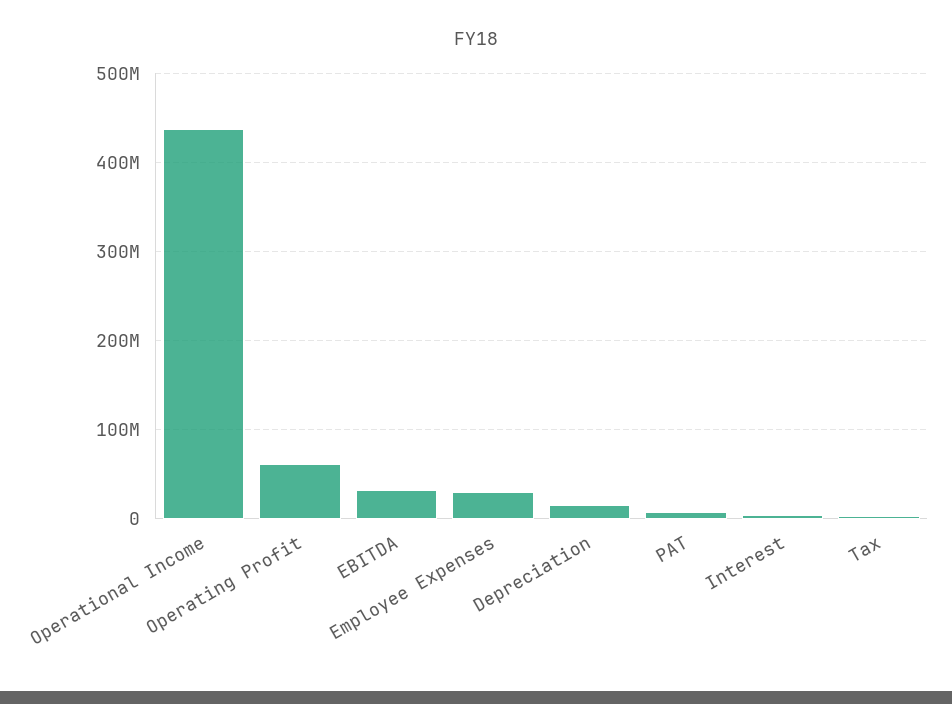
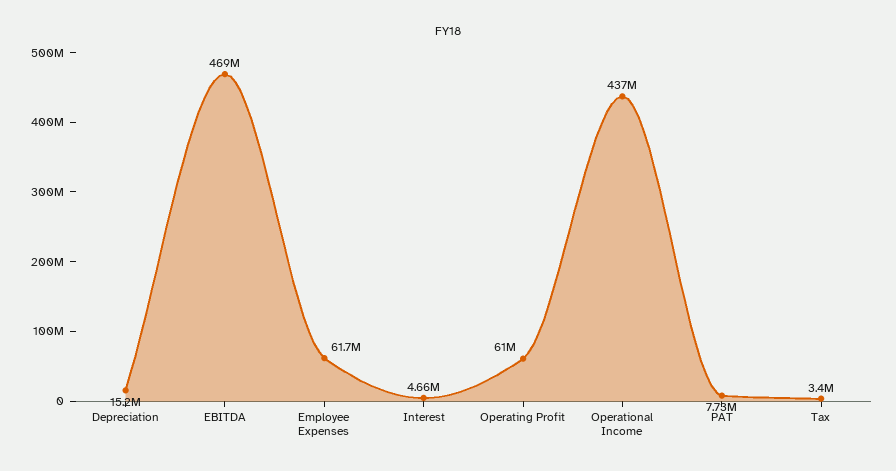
EBITDA: 30000000 -> 469000000
Employee Expenses: 30000000 -> 61700000

